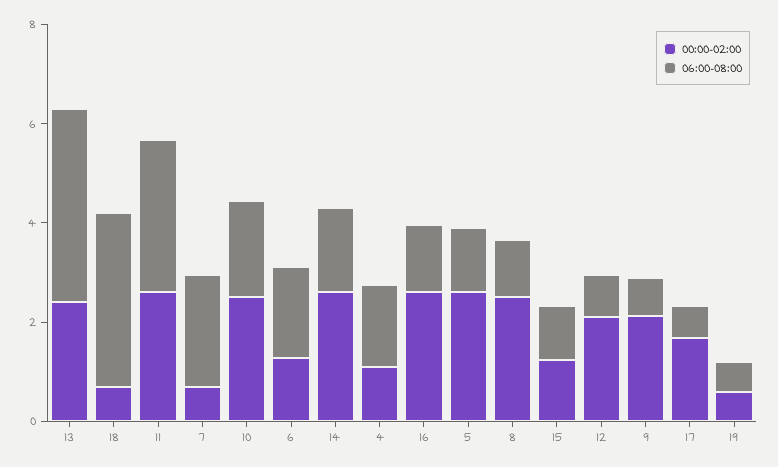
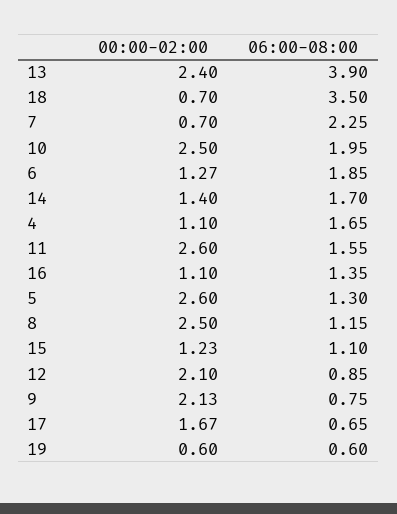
06:00-08:00, 11: 3 -> 1.55
00:00-02:00, 14: 2.5 -> 1.4
00:00-02:00, 16: 2.5 -> 1.1

